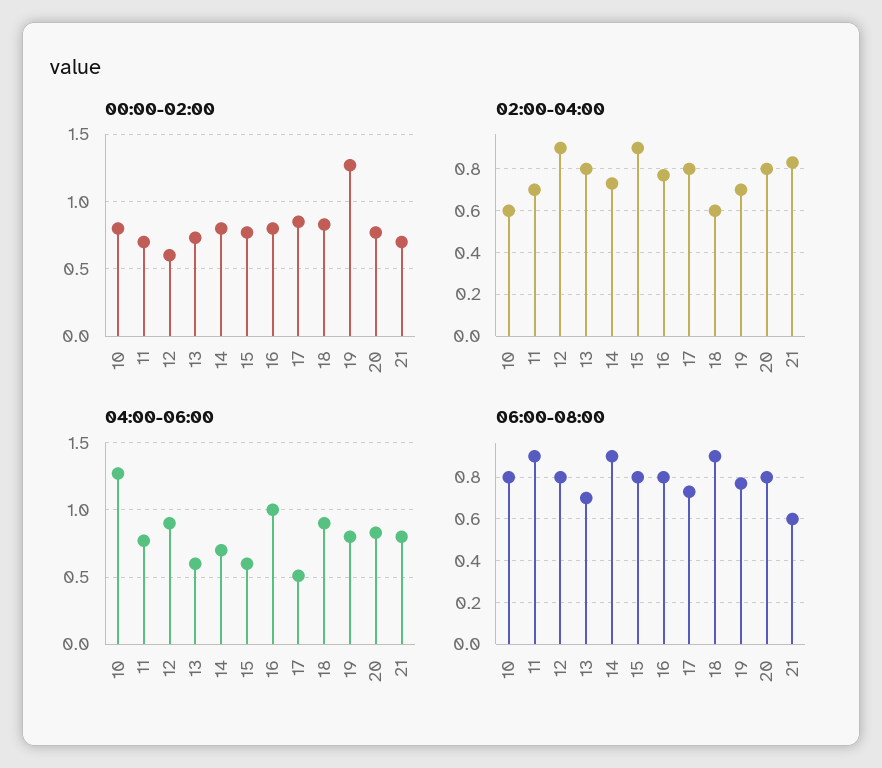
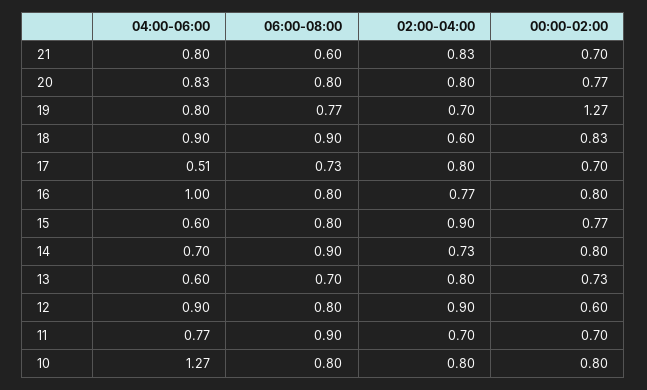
00:00-02:00, 17: 0.85 -> 0.7
02:00-04:00, 10: 0.6 -> 0.8

